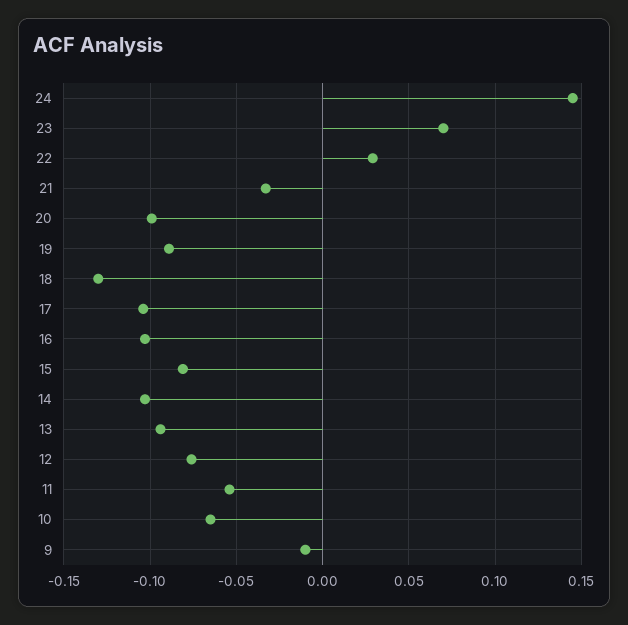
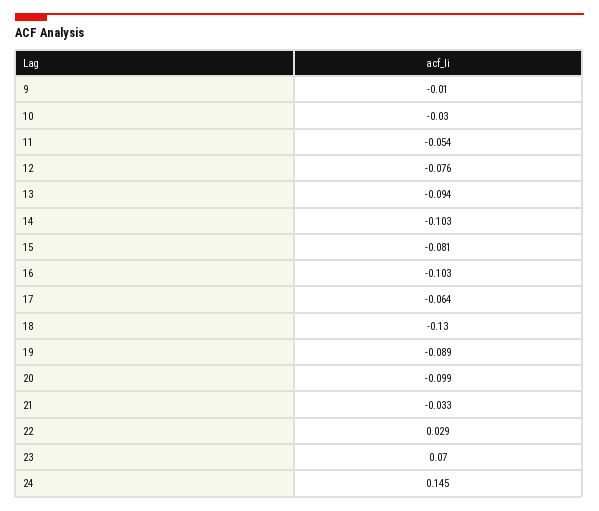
17: -0.105 -> -0.064
10: -0.065 -> -0.03

